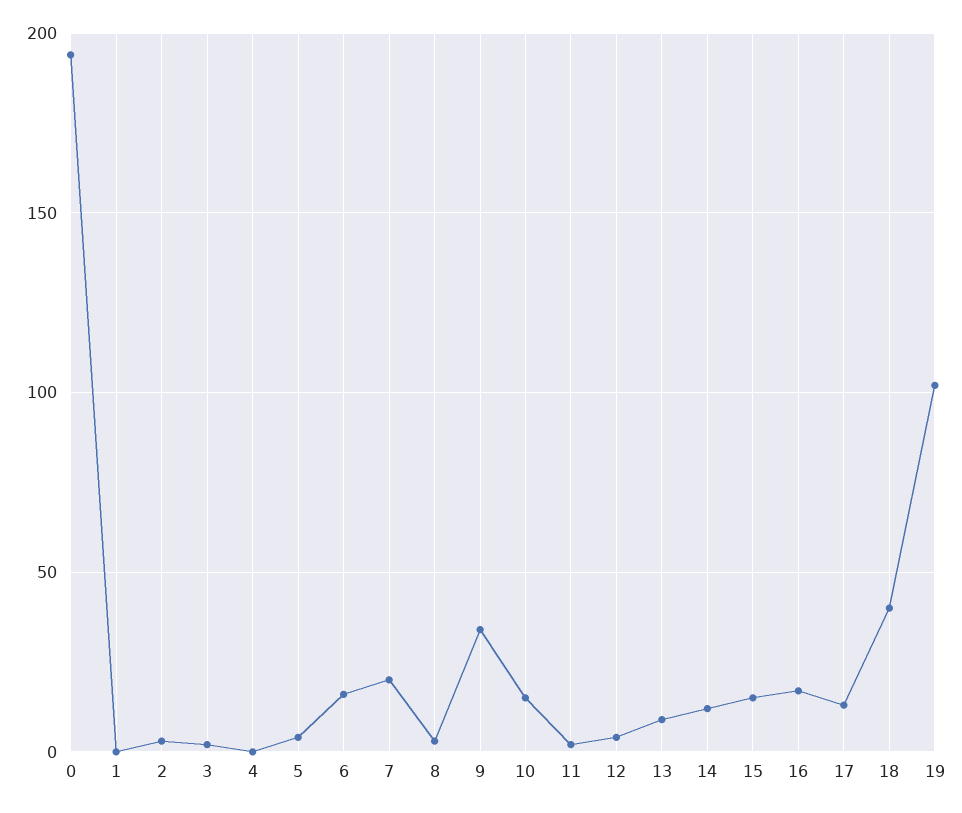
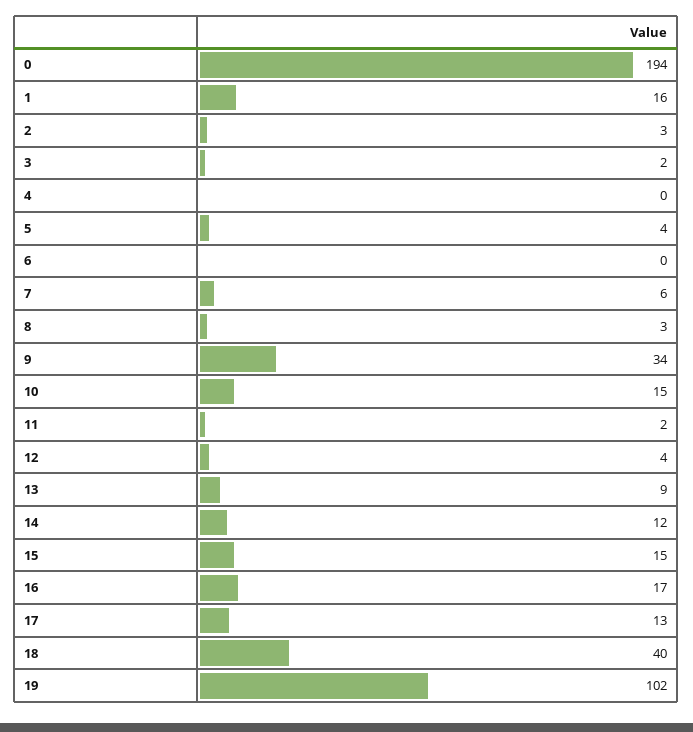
1: 0 -> 16
6: 15 -> 0
7: 20 -> 6

